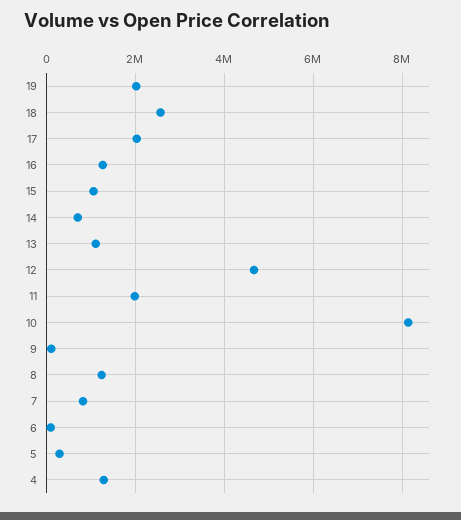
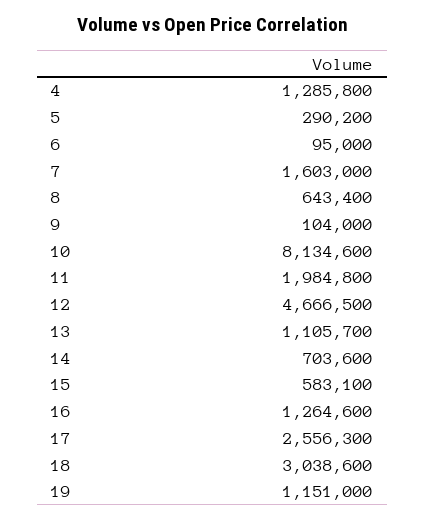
19: 2000000 -> 1151000
18: 2600000 -> 3038600
17: 2000000 -> 2556300
15: 1000000 -> 583100
8: 1200000 -> 643400
7: 800000 -> 1603000

